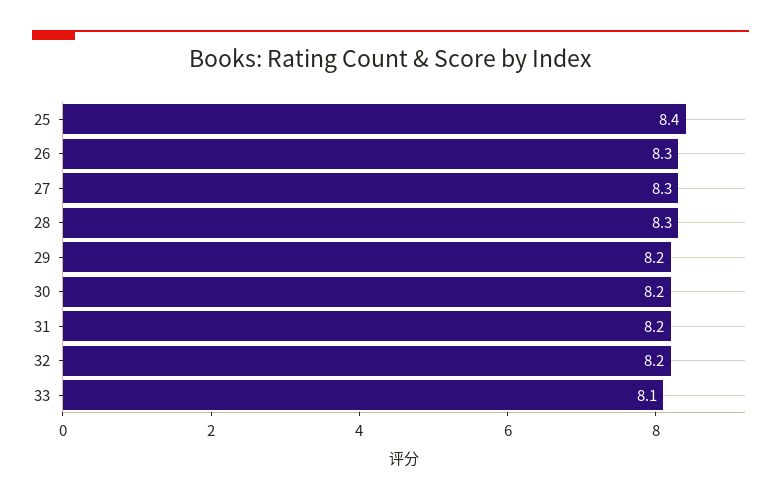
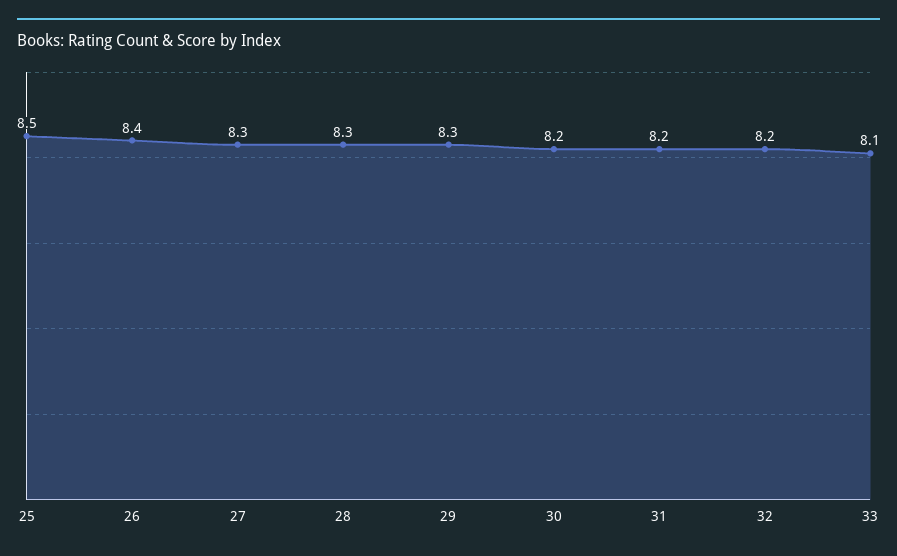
25: 8.4 -> 8.5
26: 8.3 -> 8.4
29: 8.2 -> 8.3

